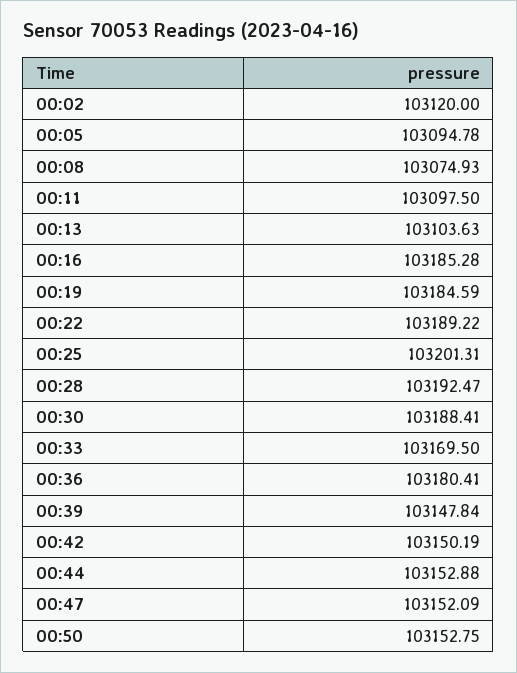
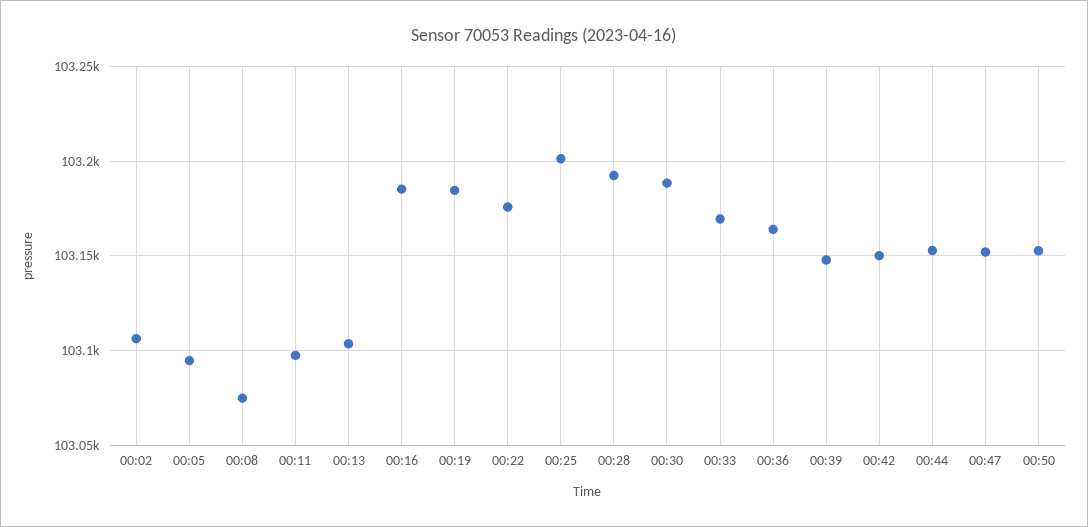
00:02: 103120 -> 103105
00:22: 103189.22 -> 103175
00:36: 103180.41 -> 103165

